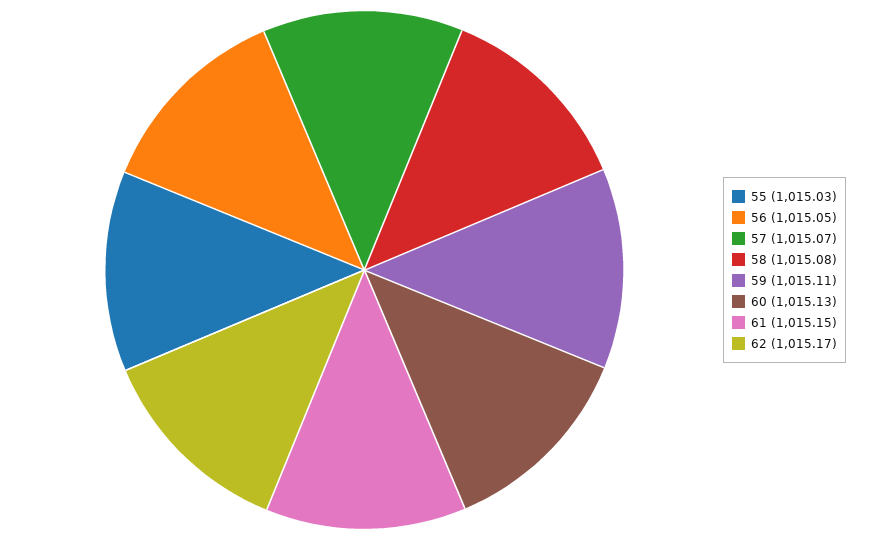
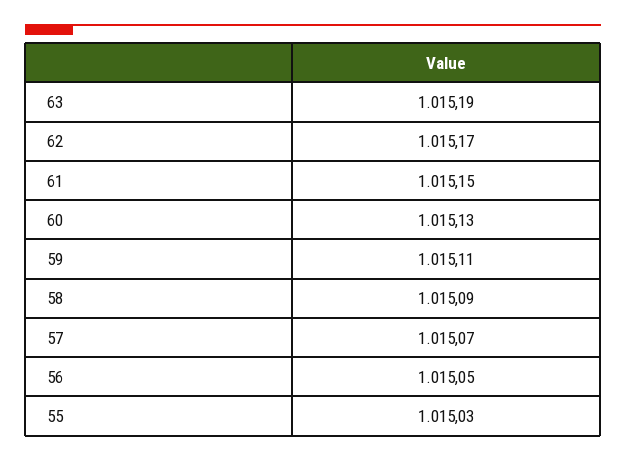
58: 1015.08 -> 1015.09
63: none -> 1015.19

